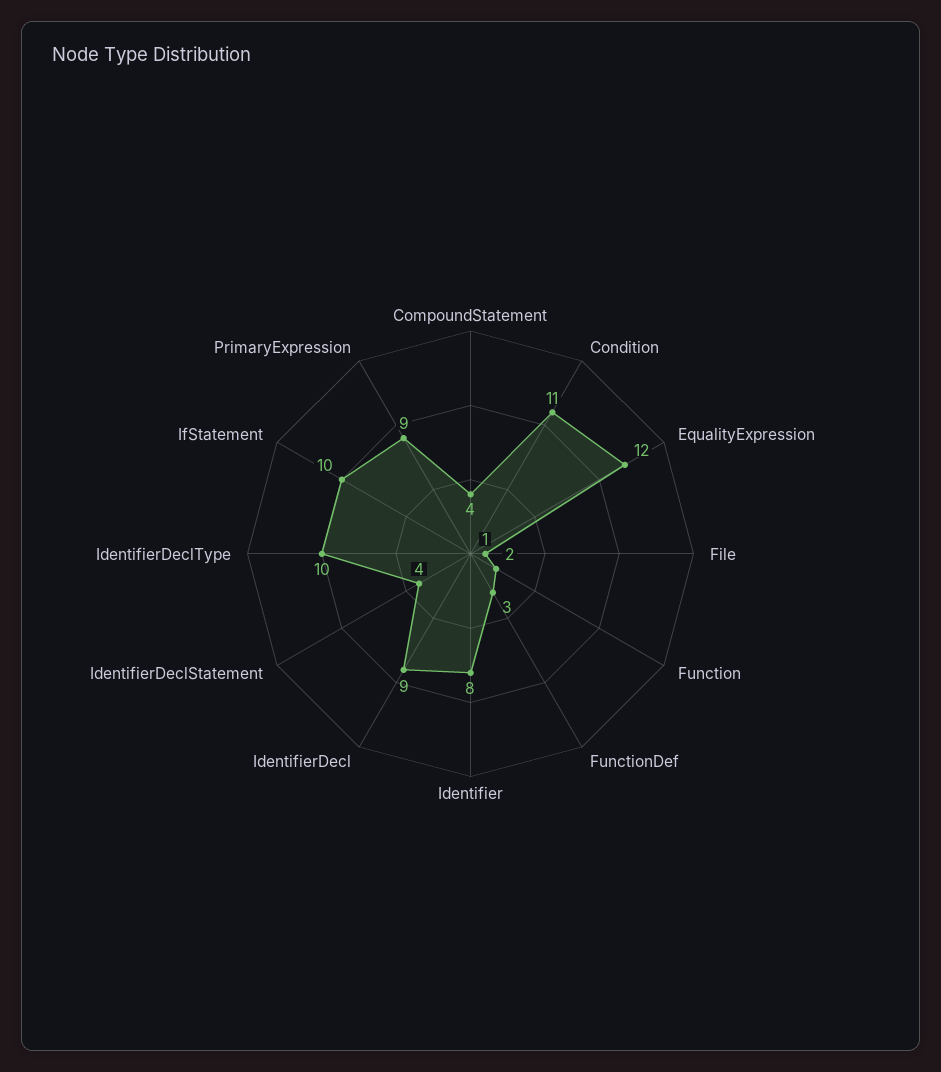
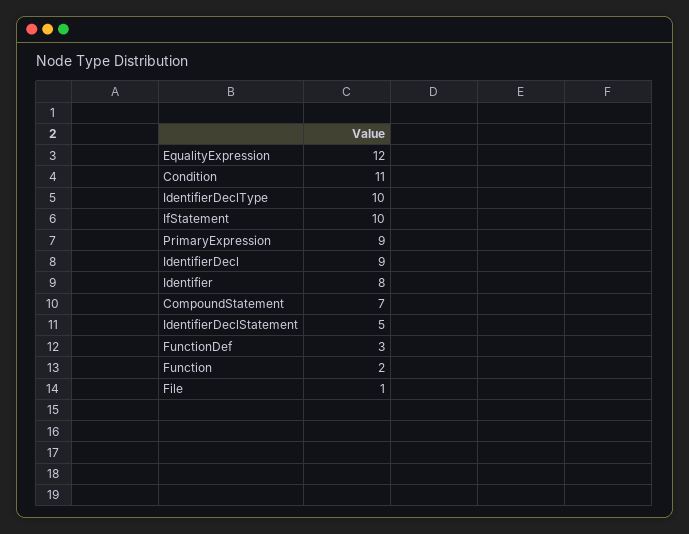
CompoundStatement: 4 -> 7
IdentifierDeclStatement: 4 -> 5

